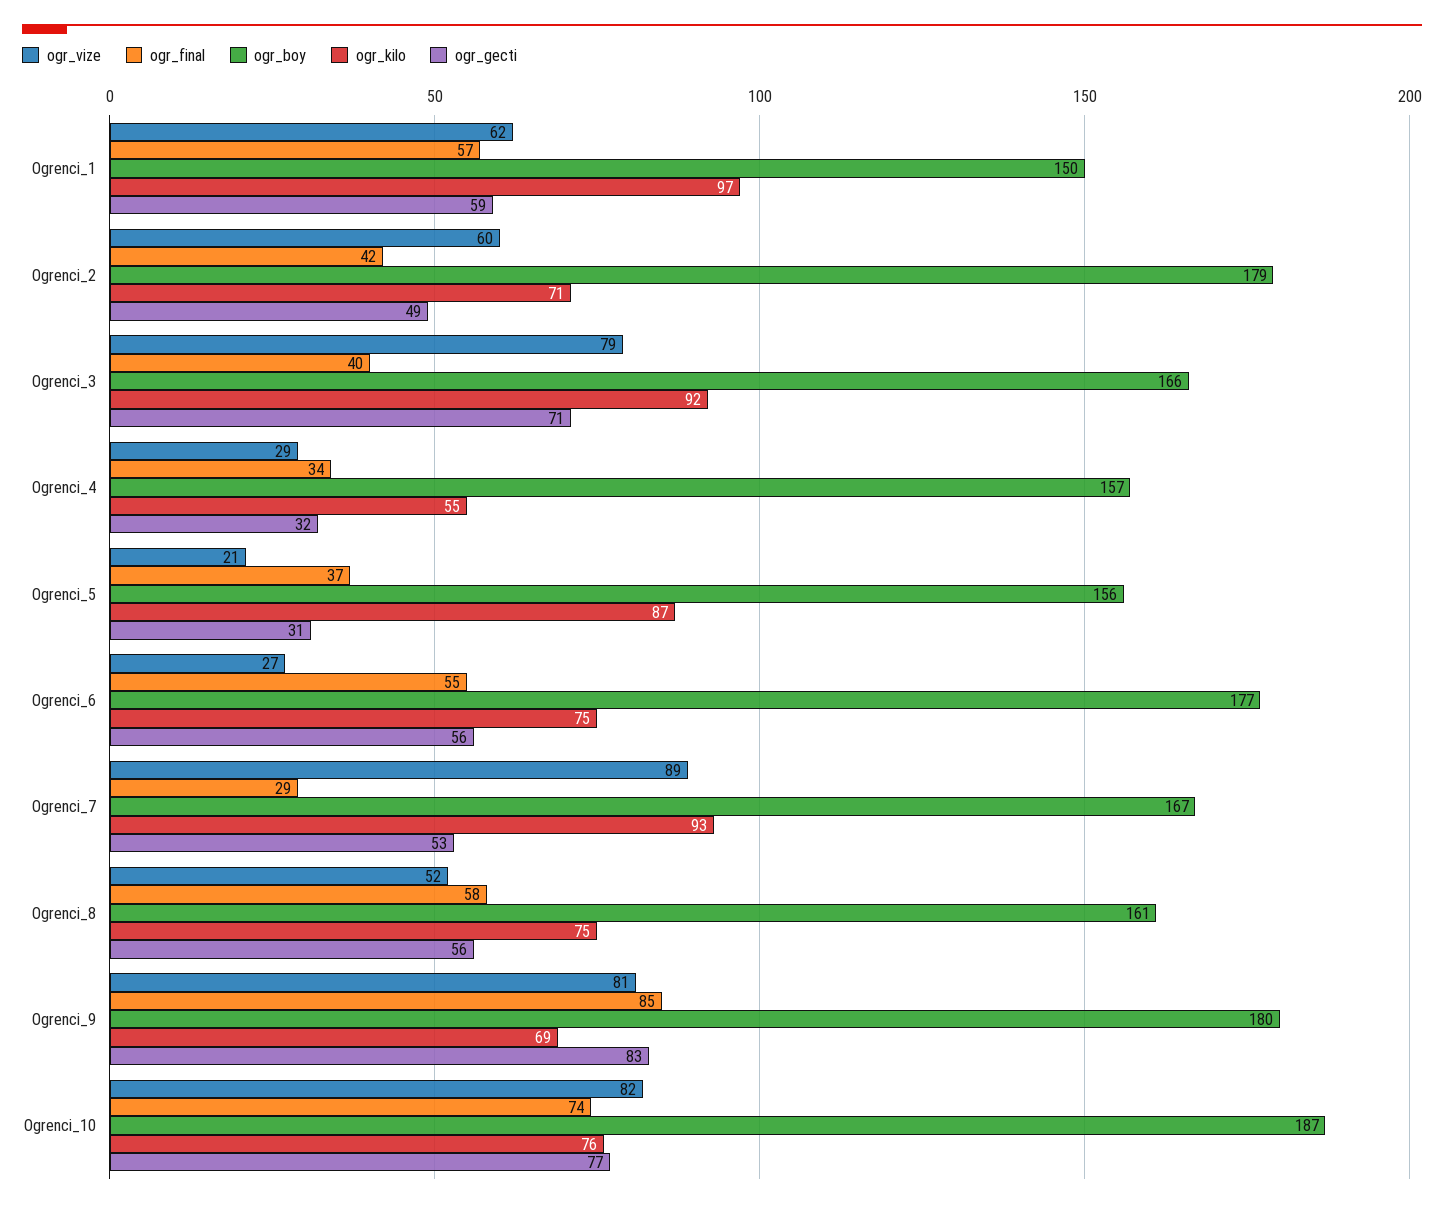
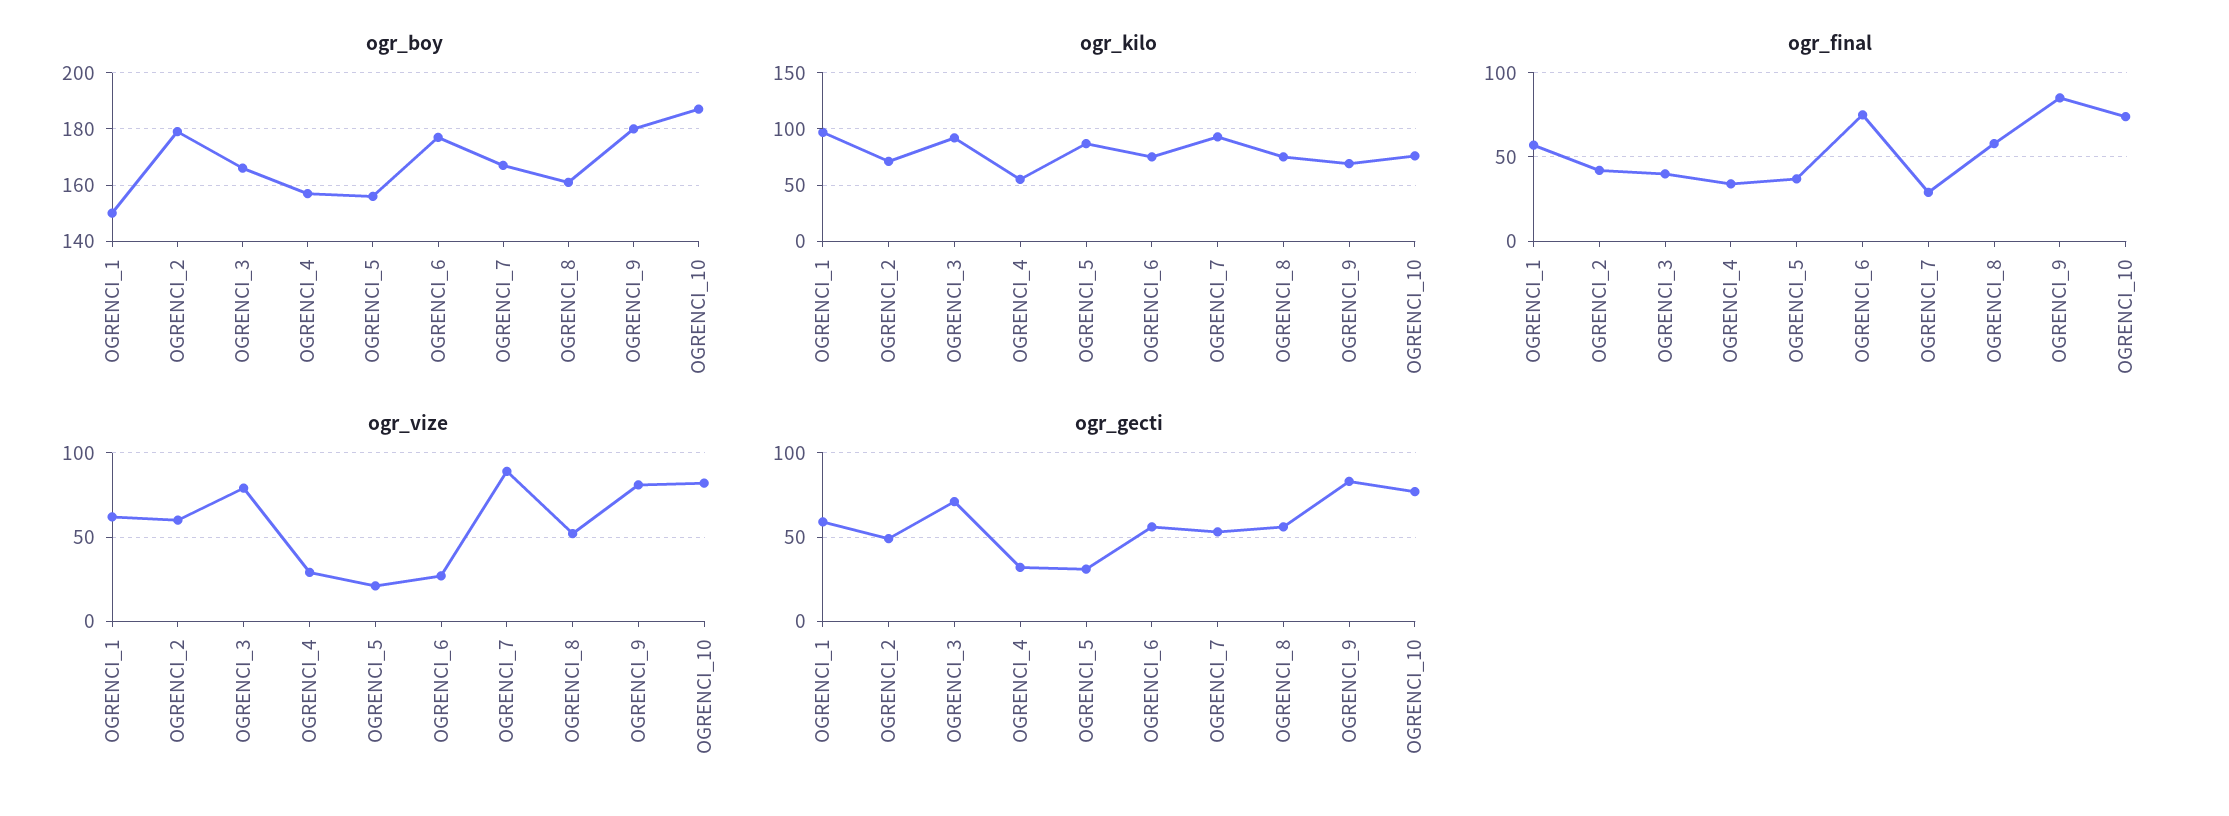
ogr_final, Ogrenci_6: 55 -> 75

